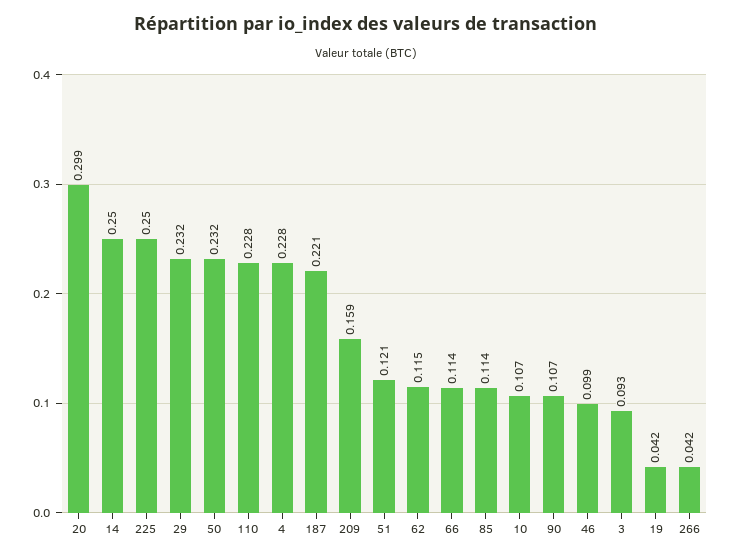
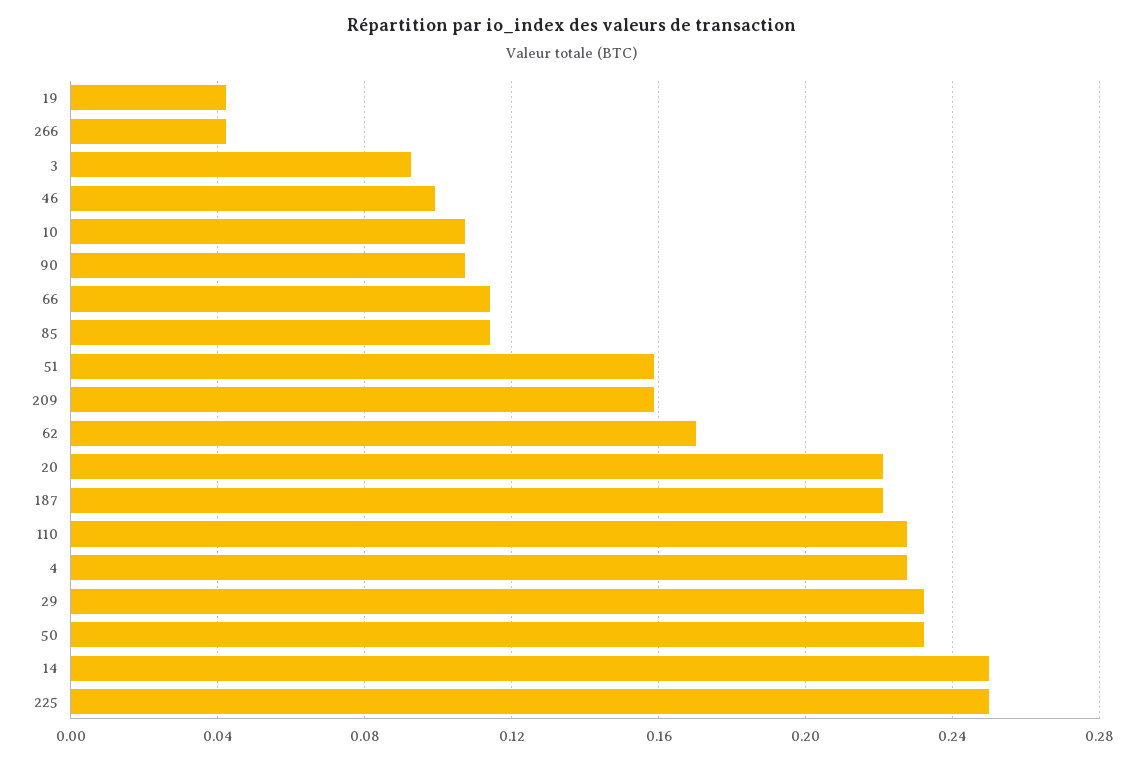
20: 0.299 -> 0.22
51: 0.121 -> 0.16
62: 0.115 -> 0.17

